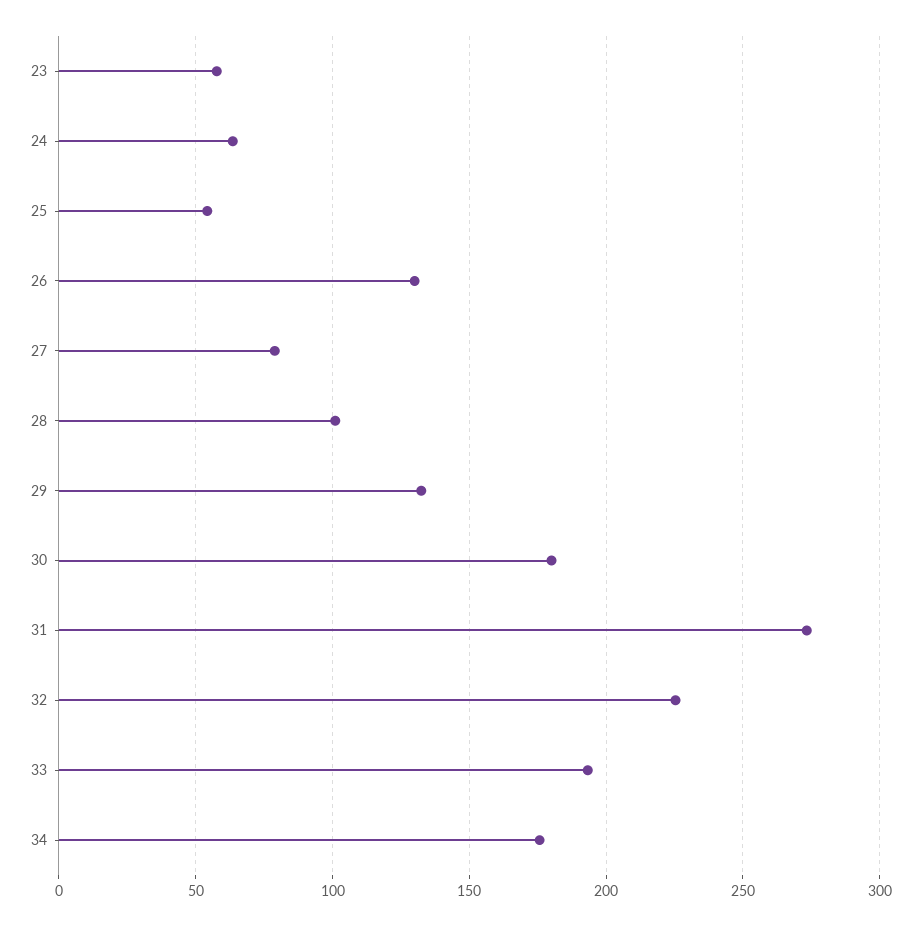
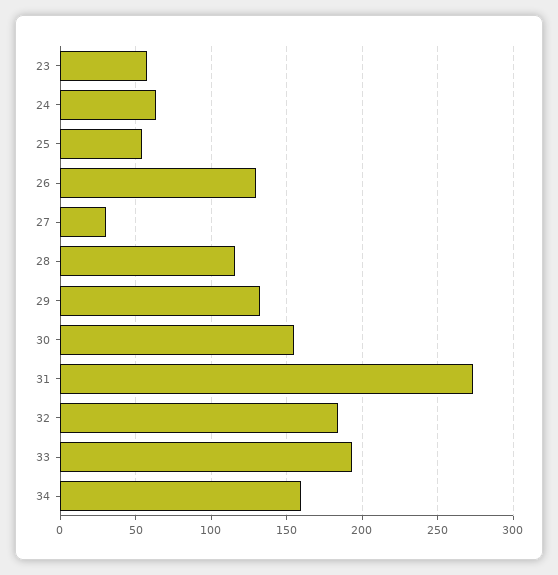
27: 80 -> 30
28: 100 -> 115
30: 180 -> 155
32: 225 -> 185
34: 175 -> 160

